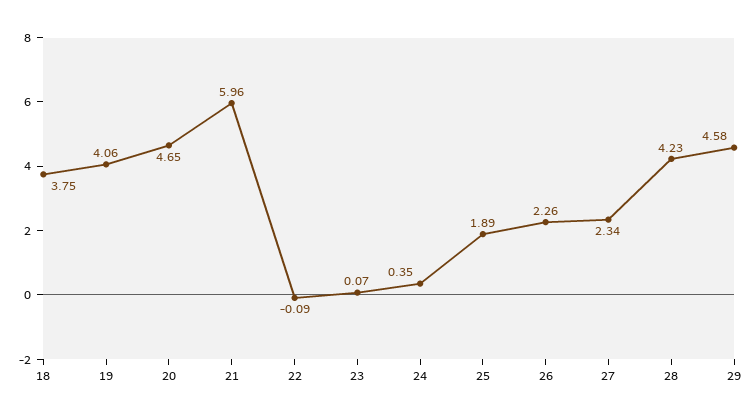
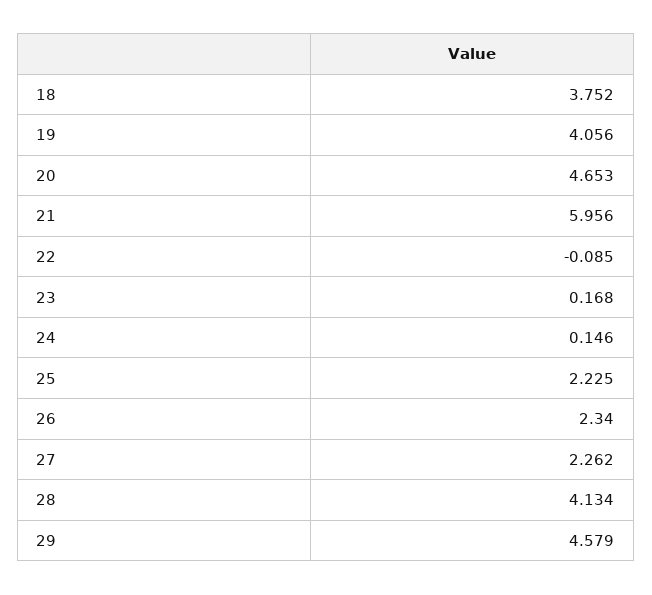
23: 0.07 -> 0.168
24: 0.35 -> 0.146
25: 1.89 -> 2.225
26: 2.26 -> 2.34
27: 2.34 -> 2.262
28: 4.23 -> 4.134

